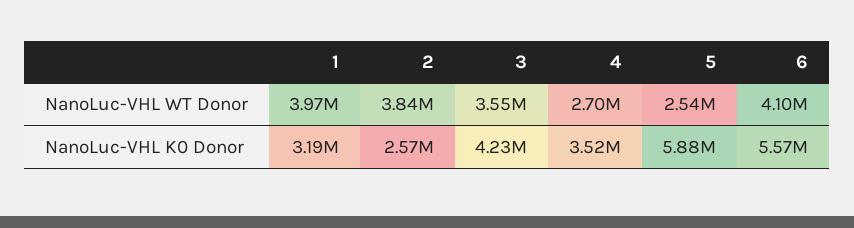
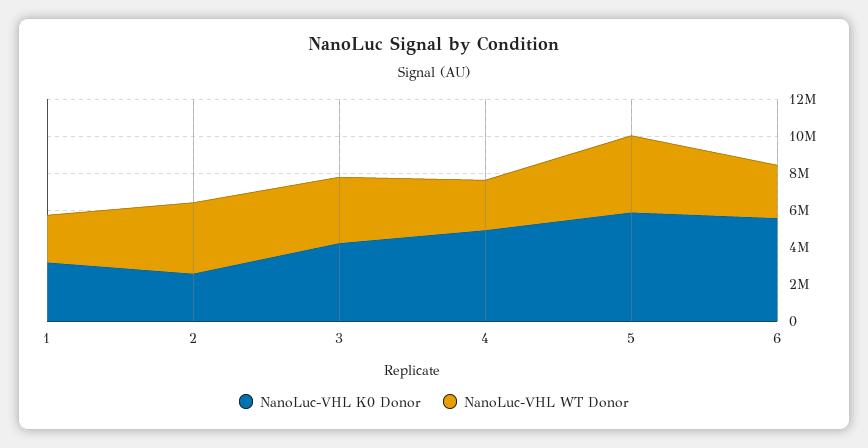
NanoLuc-VHL WT Donor, 1: 3970000 -> 2500000
NanoLuc-VHL WT Donor, 5: 2540000 -> 4000000
NanoLuc-VHL WT Donor, 6: 4100000 -> 3000000
NanoLuc-VHL K0 Donor, 4: 3520000 -> 5000000

